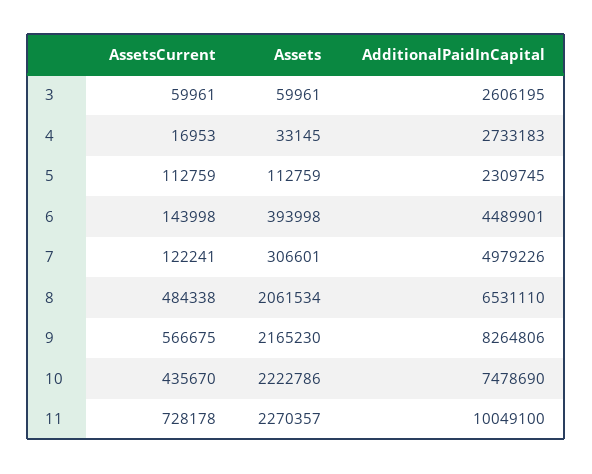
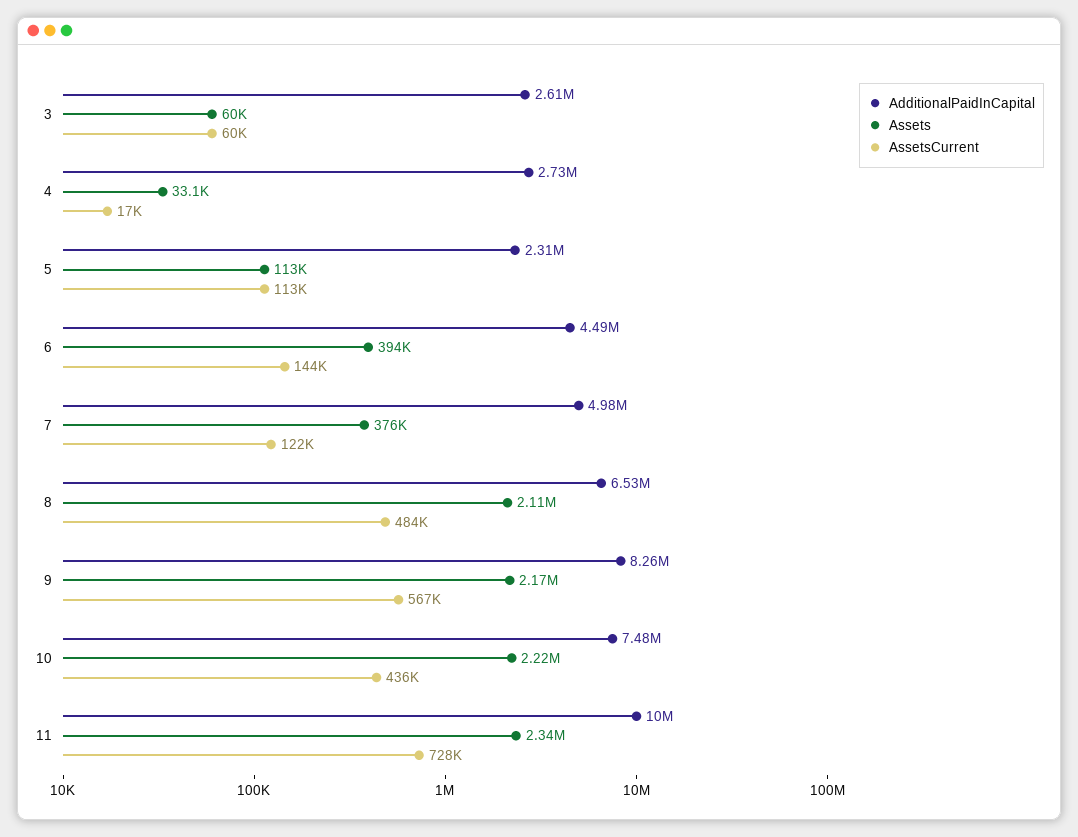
Assets, 7: 306601 -> 376000
Assets, 8: 2061534 -> 2110000
Assets, 11: 2270357 -> 2340000

